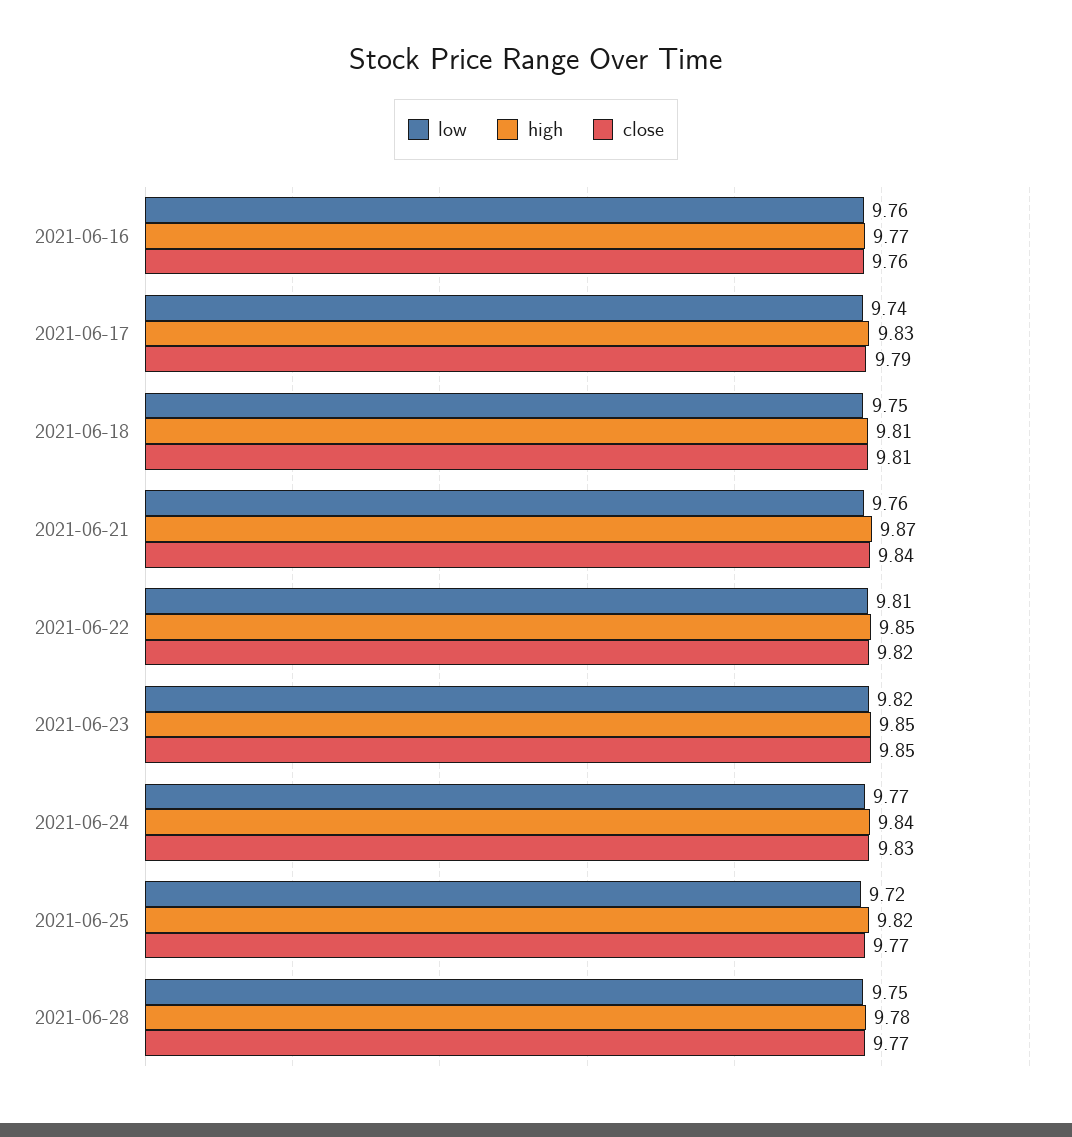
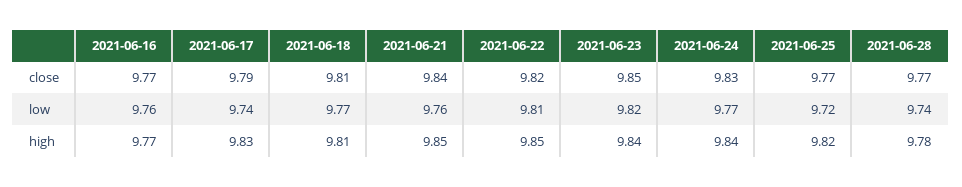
close, 2021-06-16: 9.76 -> 9.77
low, 2021-06-18: 9.75 -> 9.77
high, 2021-06-21: 9.87 -> 9.85
high, 2021-06-23: 9.85 -> 9.84
low, 2021-06-28: 9.75 -> 9.74

